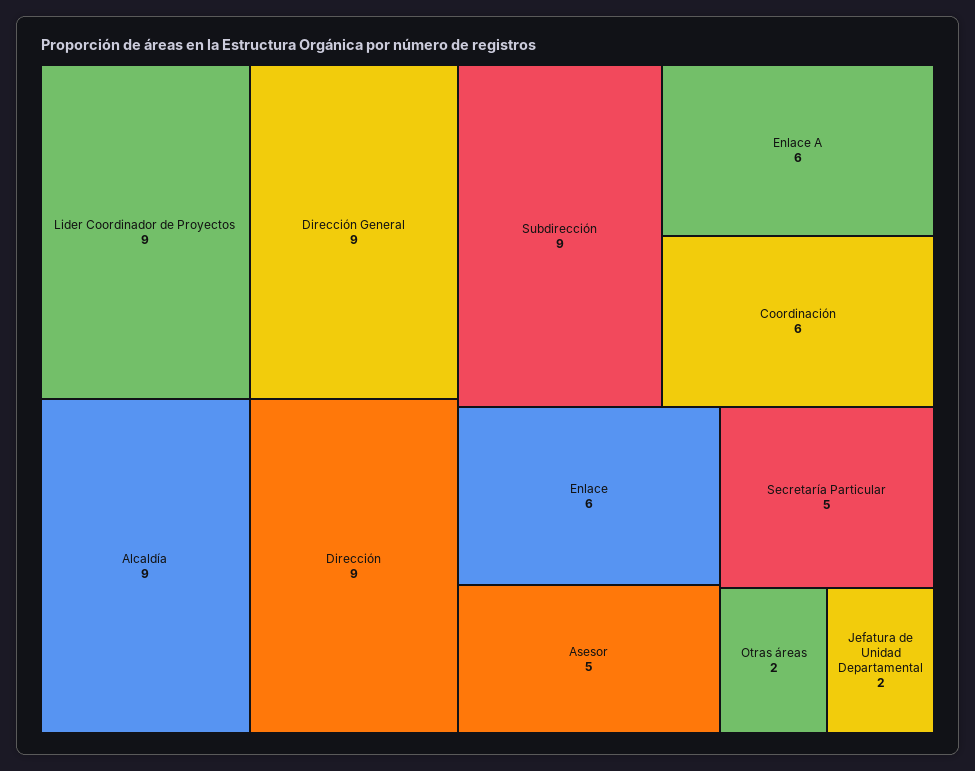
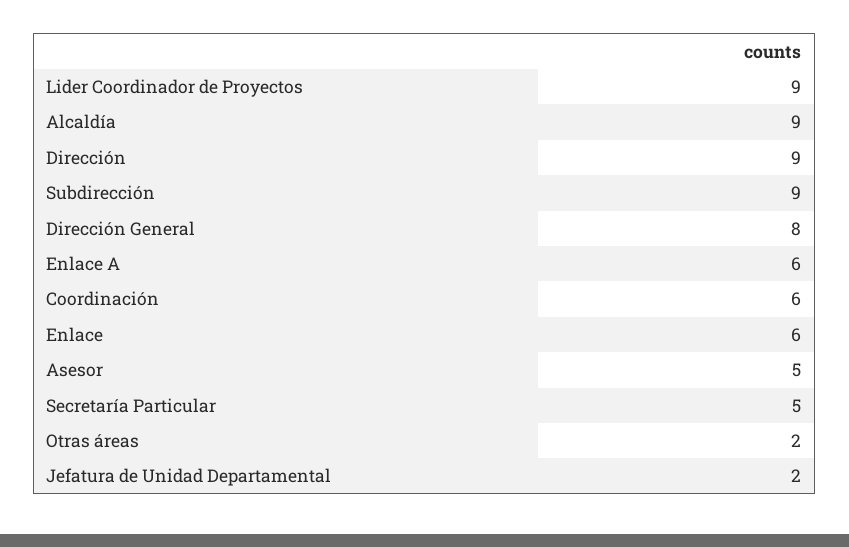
Dirección General: 9 -> 8

